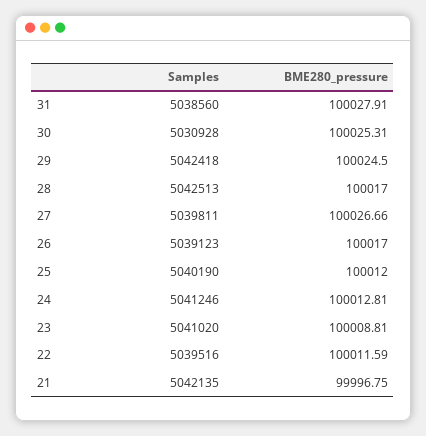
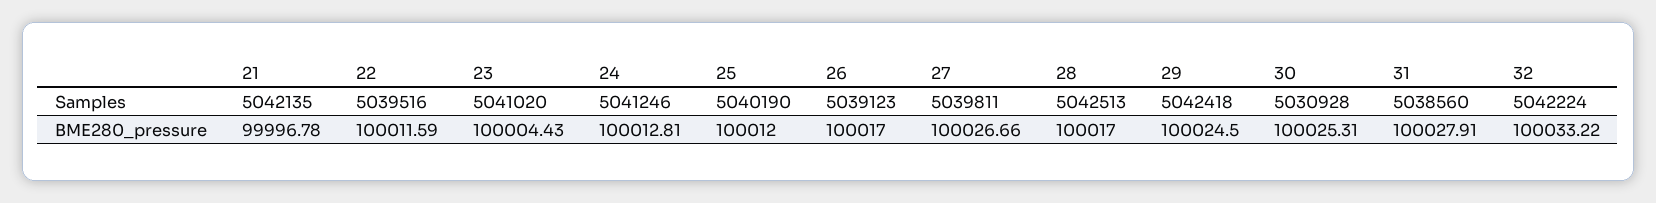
BME280_pressure, 23: 100008.81 -> 100004.43
BME280_pressure, 21: 99996.75 -> 99996.78
Samples, 32: none -> 5042224
BME280_pressure, 32: none -> 100033.22

